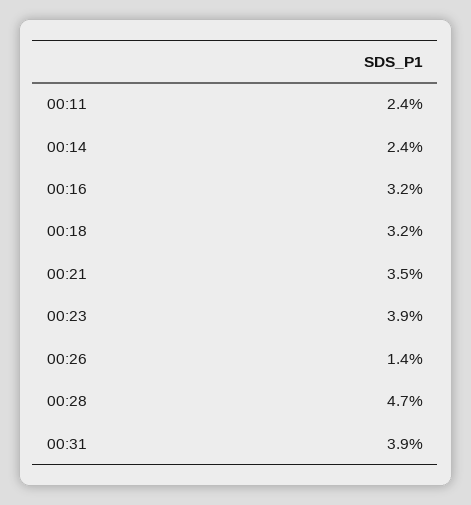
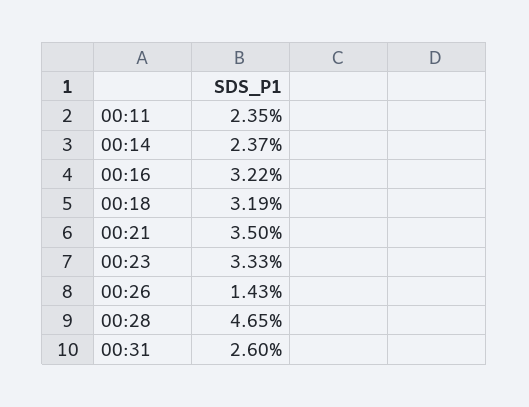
00:23: 3.9 -> 3.33
00:31: 3.9 -> 2.6

